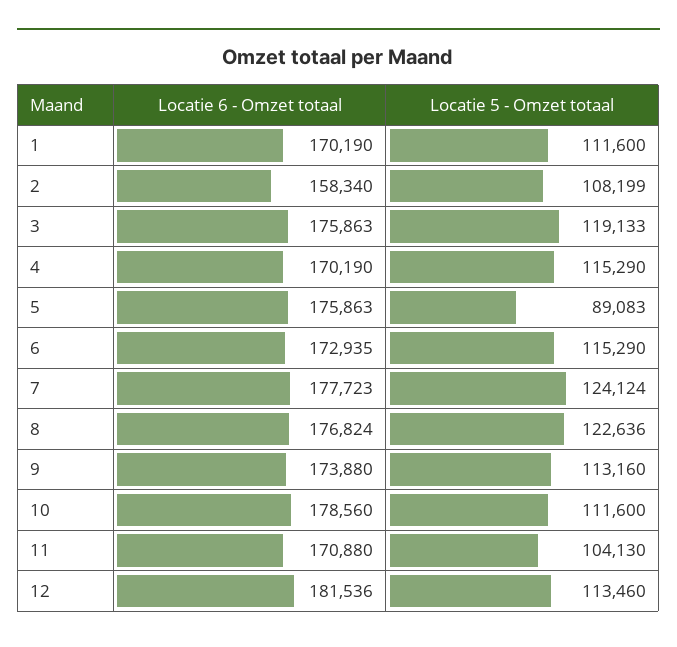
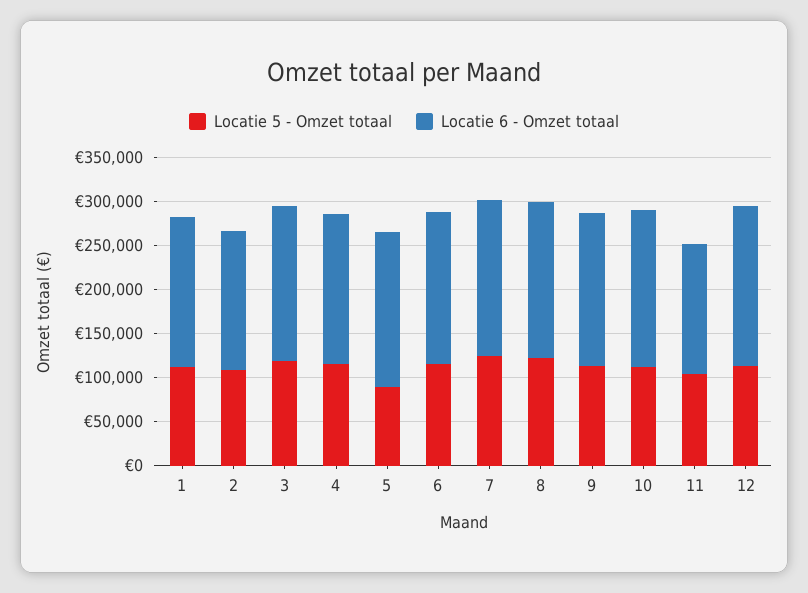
Locatie 6 - Omzet totaal, 11: 170880 -> 150000

